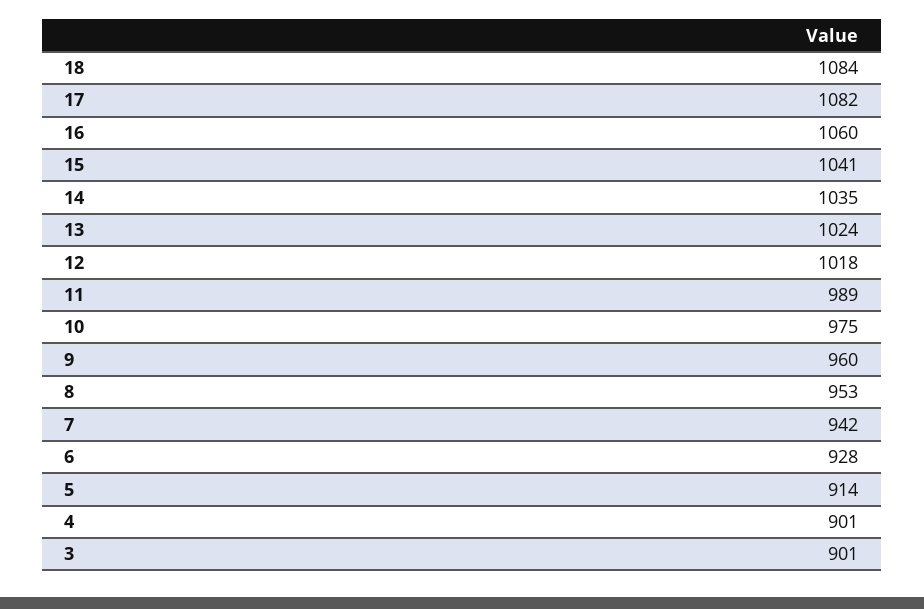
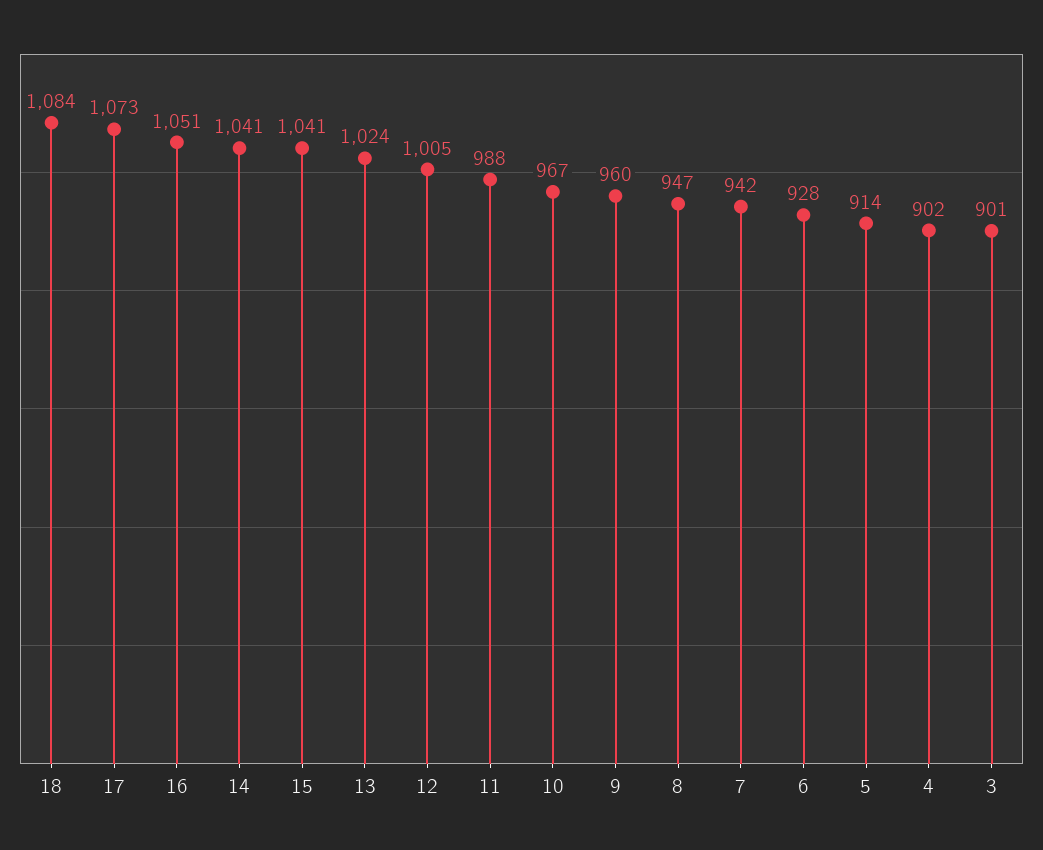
17: 1082 -> 1073
16: 1060 -> 1051
14: 1035 -> 1041
12: 1018 -> 1005
11: 989 -> 988
10: 975 -> 967
8: 953 -> 947
4: 901 -> 902

